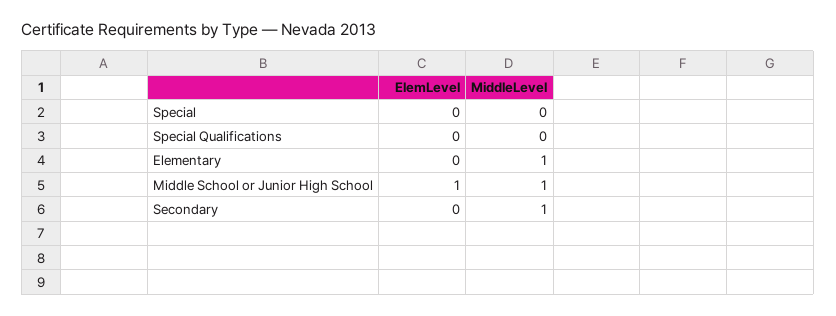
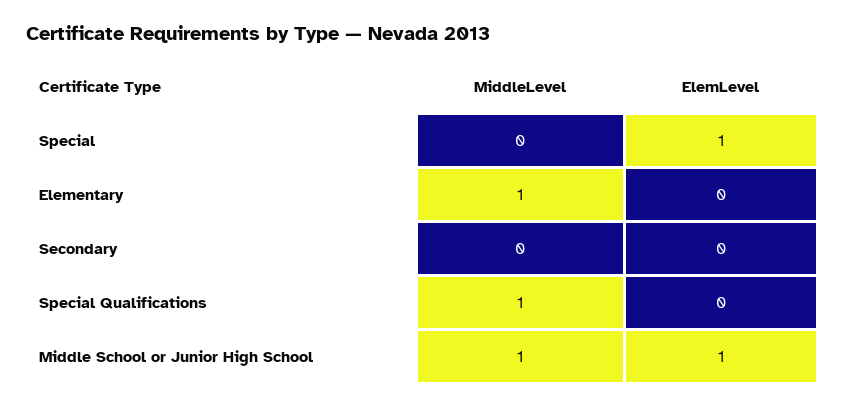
ElemLevel, Special: 0 -> 1
MiddleLevel, Special Qualifications: 0 -> 1
MiddleLevel, Secondary: 1 -> 0

